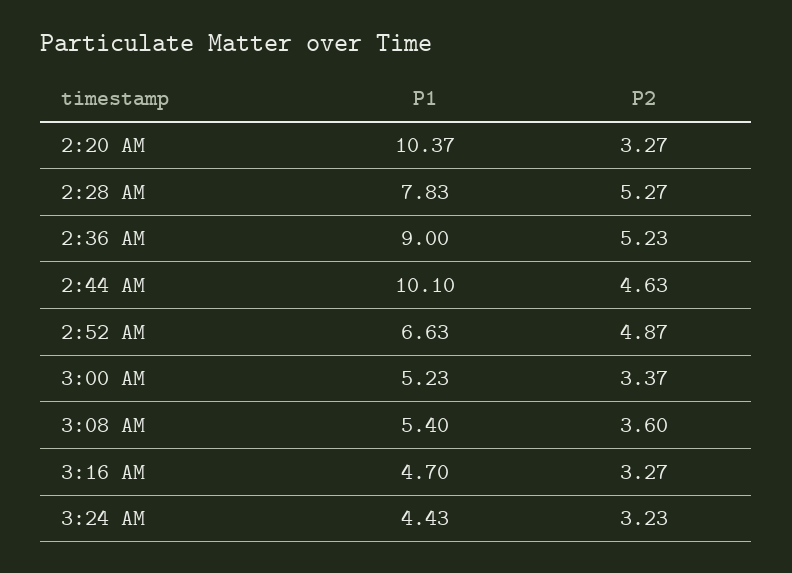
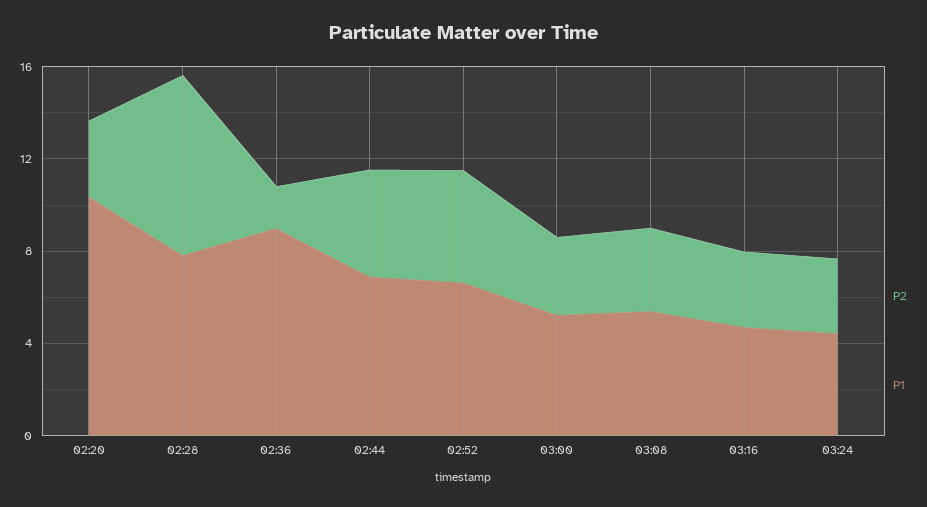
P2, 2:28 AM: 5.27 -> 8
P2, 2:36 AM: 5.23 -> 2
P1, 2:44 AM: 10.1 -> 7

